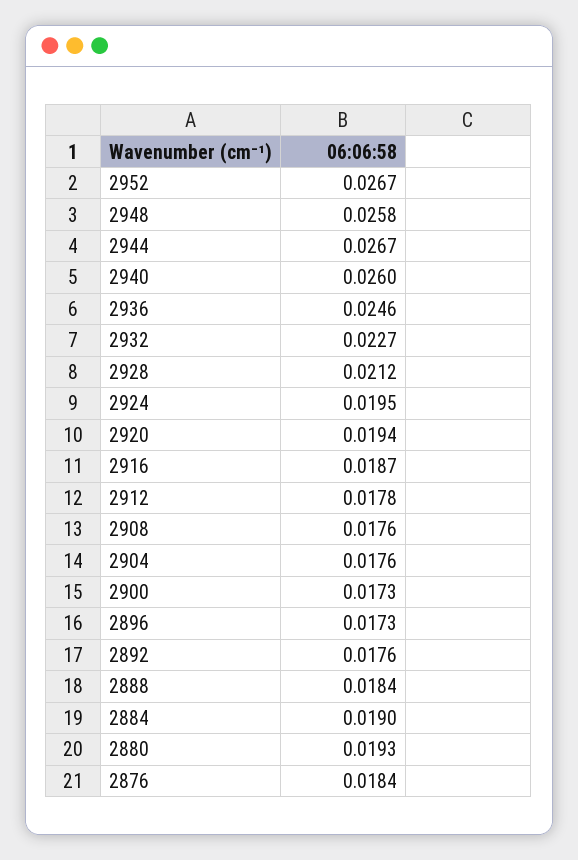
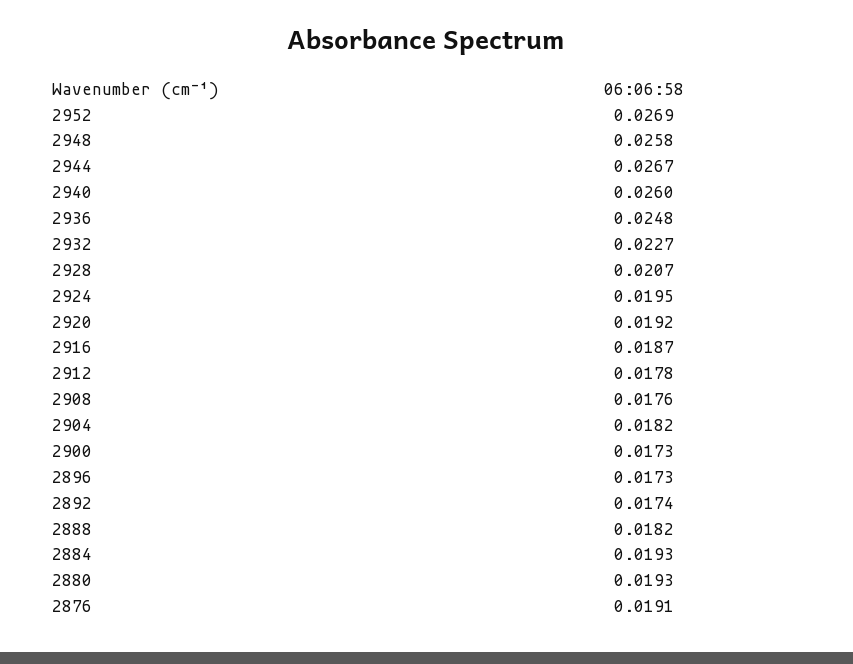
2952: 0.0267 -> 0.0269
2936: 0.0246 -> 0.0248
2928: 0.0212 -> 0.0207
2920: 0.0194 -> 0.0192
2904: 0.0176 -> 0.0182
2892: 0.0176 -> 0.0174
2888: 0.0184 -> 0.0182
2884: 0.019 -> 0.0193
2876: 0.0184 -> 0.0191

